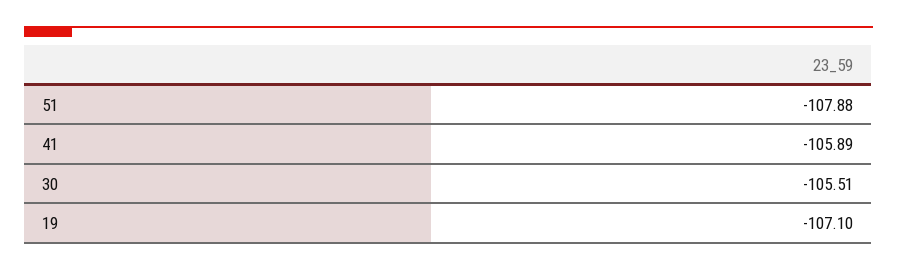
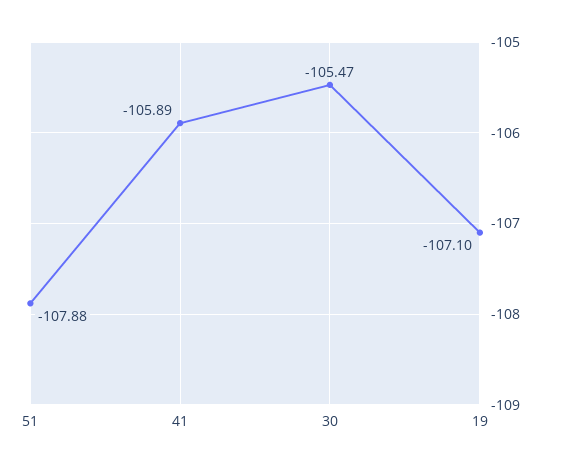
30: -105.51 -> -105.47

